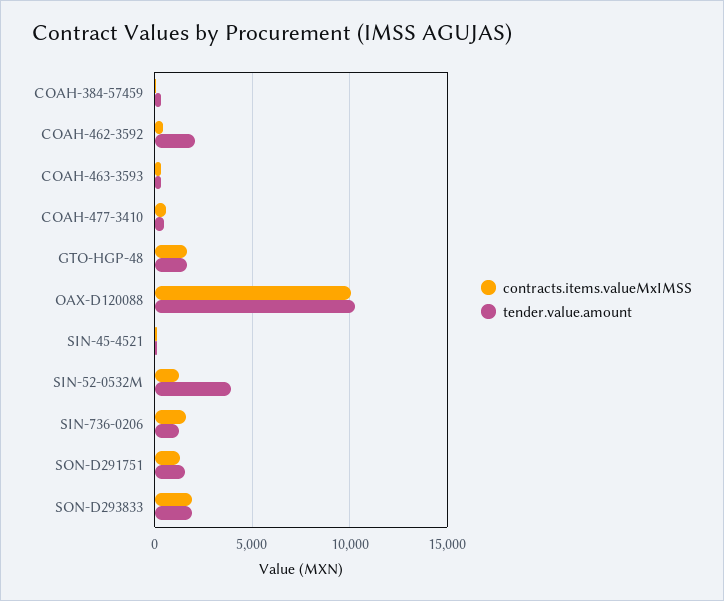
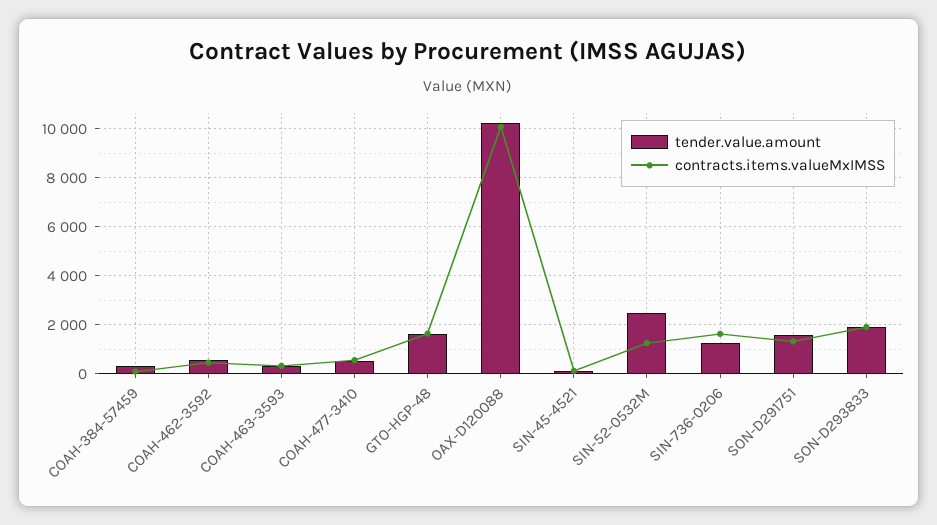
tender.value.amount, COAH-462-3592: 2000 -> 500
tender.value.amount, SIN-52-0532M: 4000 -> 2500

